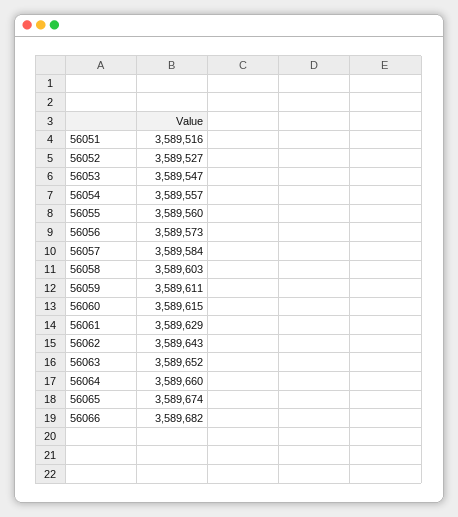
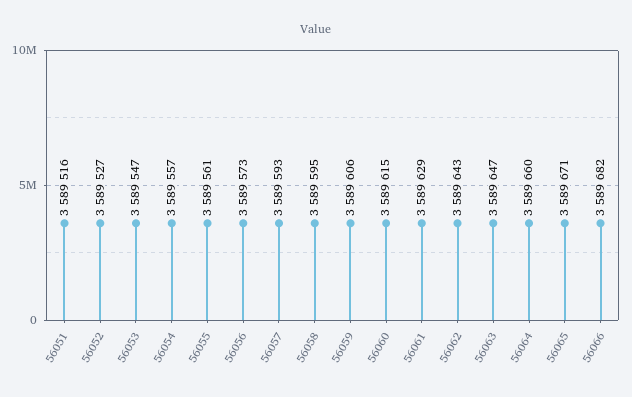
56055: 3589560 -> 3589561
56057: 3589584 -> 3589593
56058: 3589603 -> 3589595
56059: 3589611 -> 3589606
56063: 3589652 -> 3589647
56065: 3589674 -> 3589671

